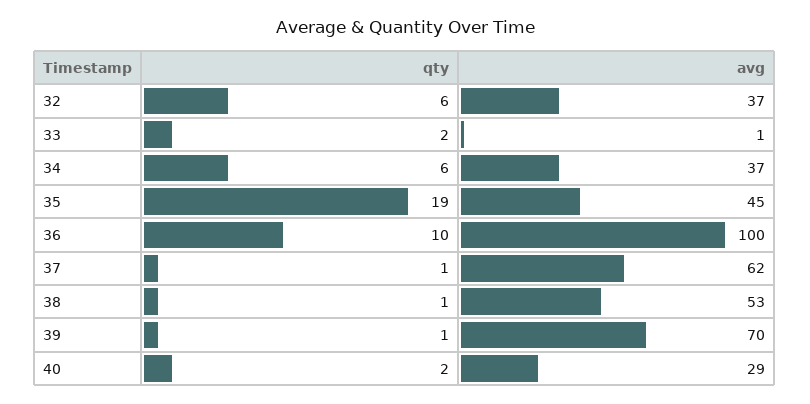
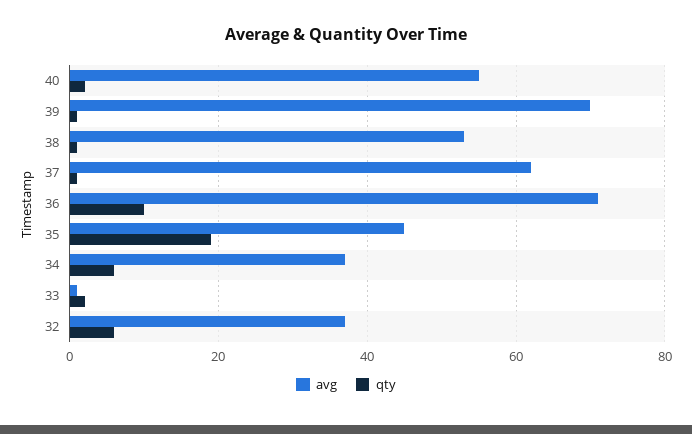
avg, 36: 100 -> 70
avg, 40: 29 -> 55

